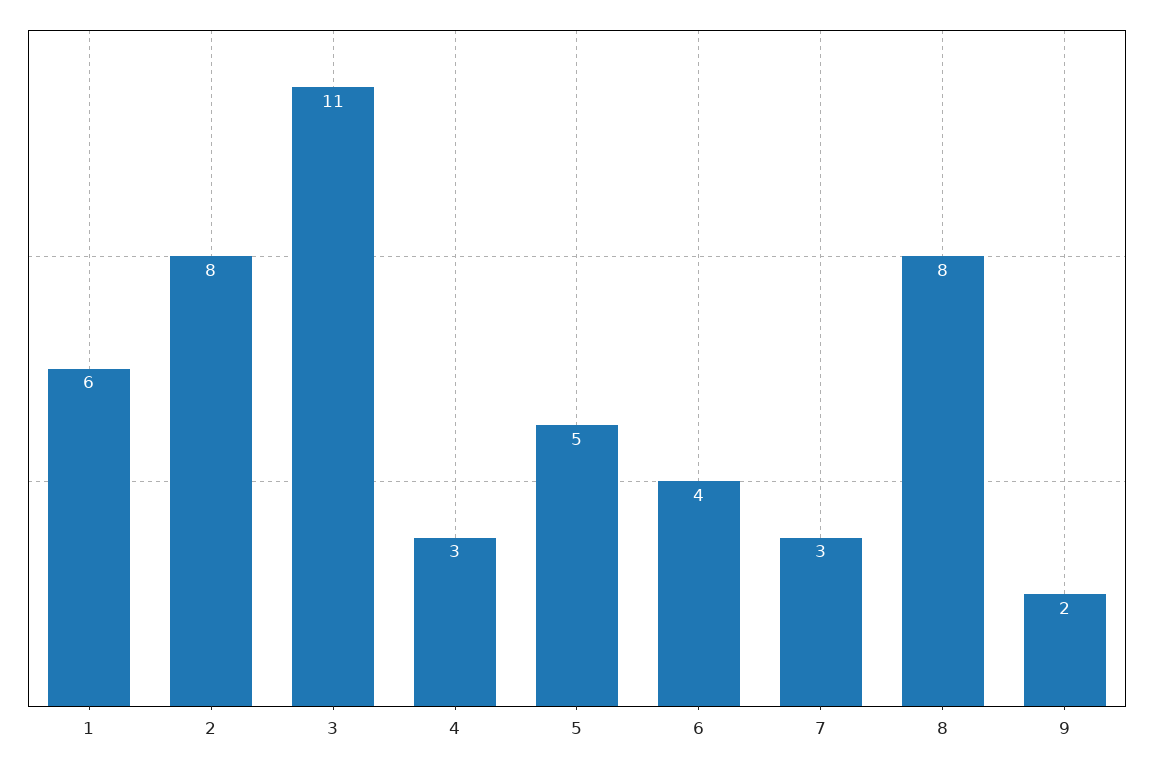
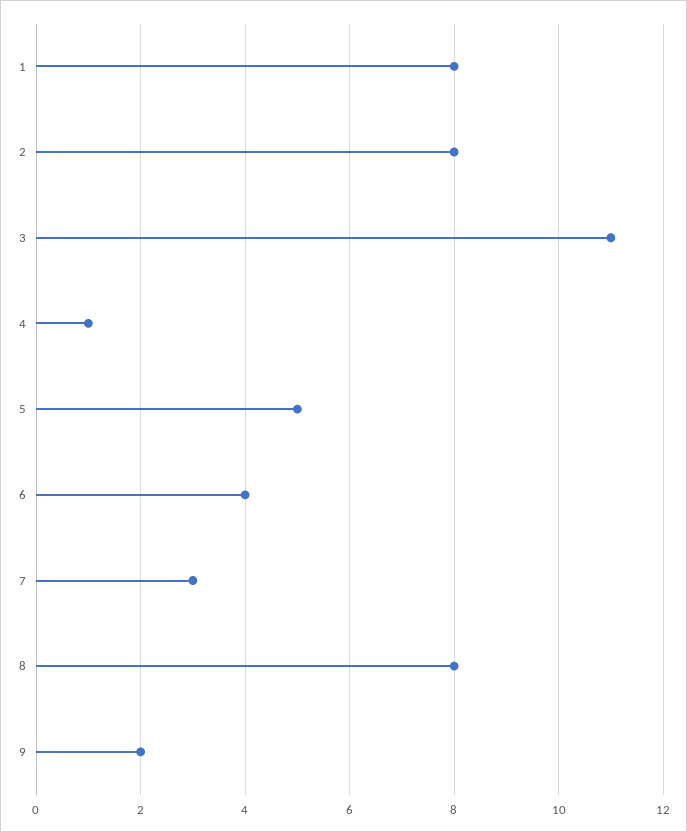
1: 6 -> 8
4: 3 -> 1

